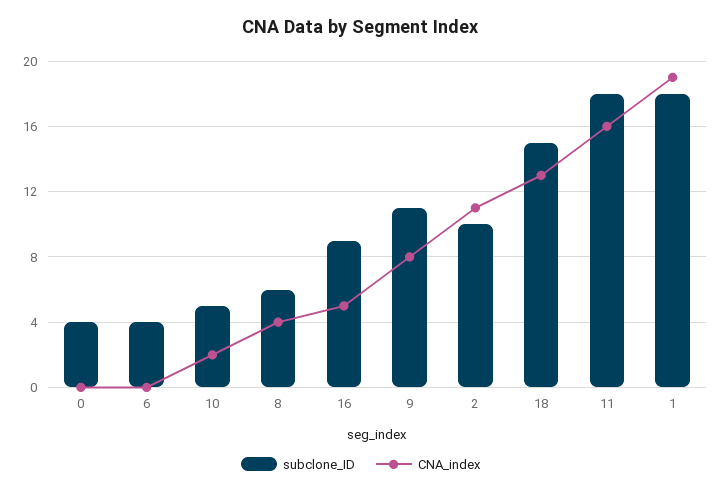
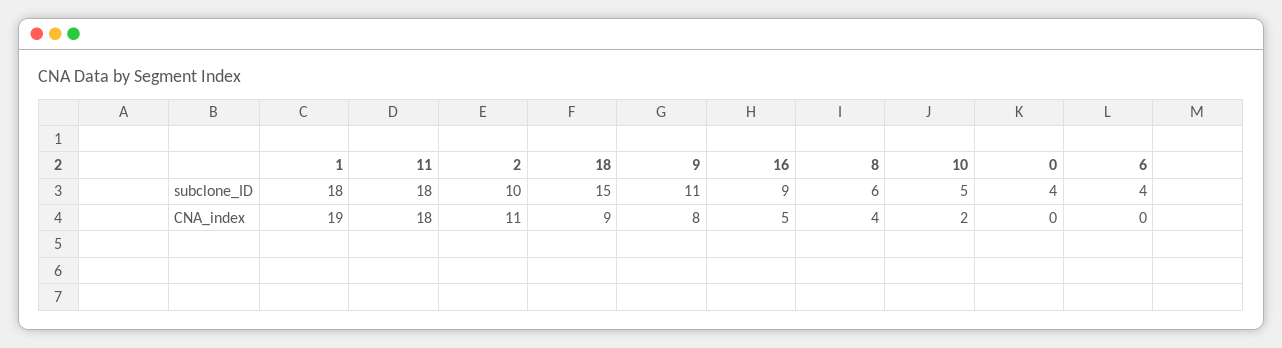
CNA_index, 18: 13 -> 9
CNA_index, 11: 16 -> 18

